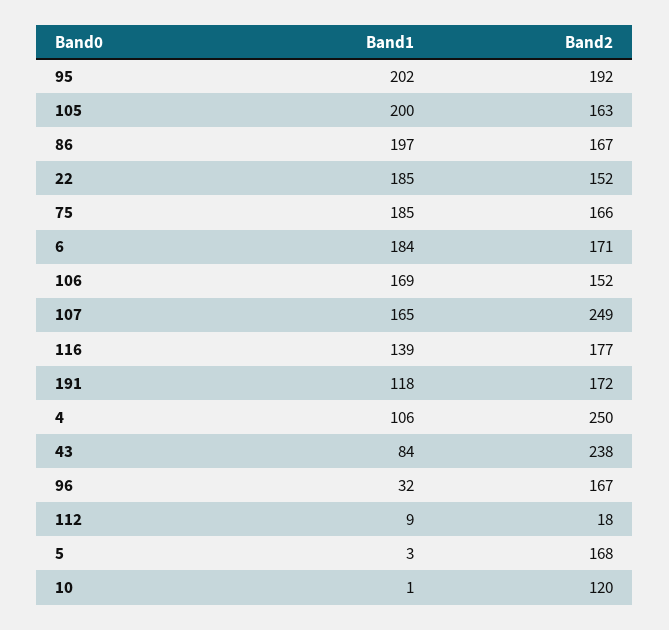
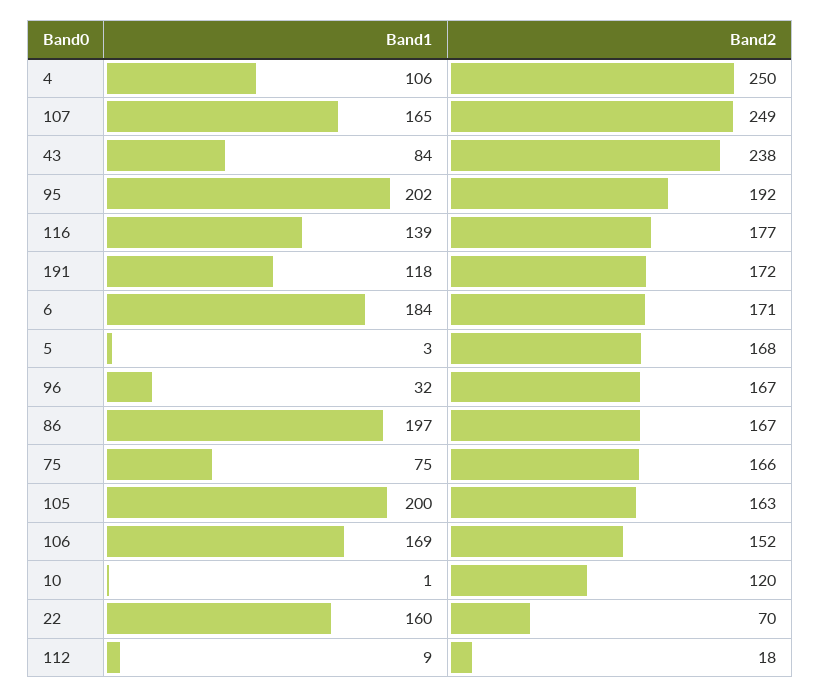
Band1, 22: 185 -> 160
Band2, 22: 152 -> 70
Band1, 75: 185 -> 75

